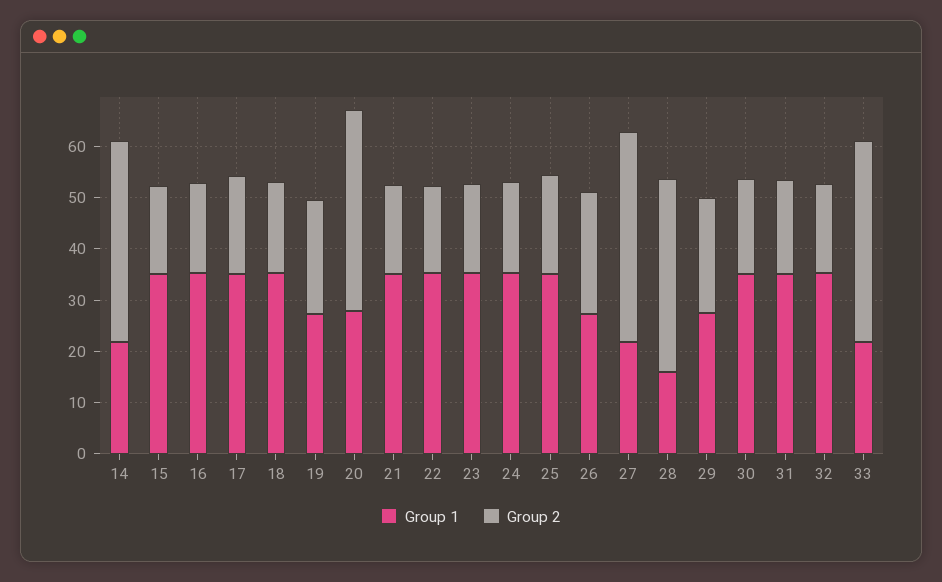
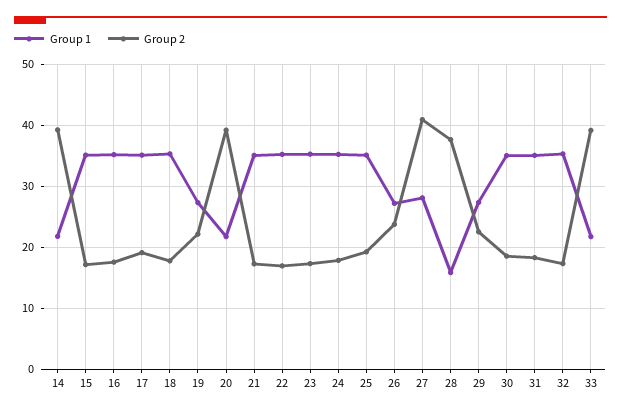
Group 1, 20: 28 -> 22
Group 1, 27: 22 -> 28

